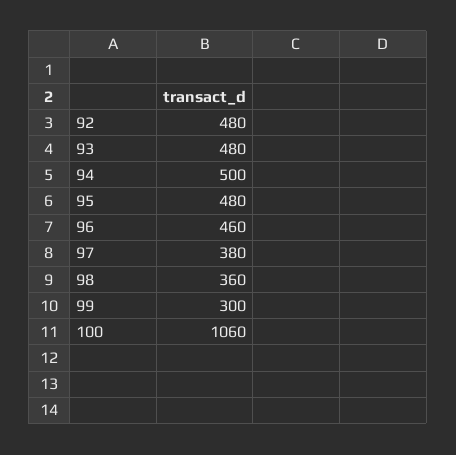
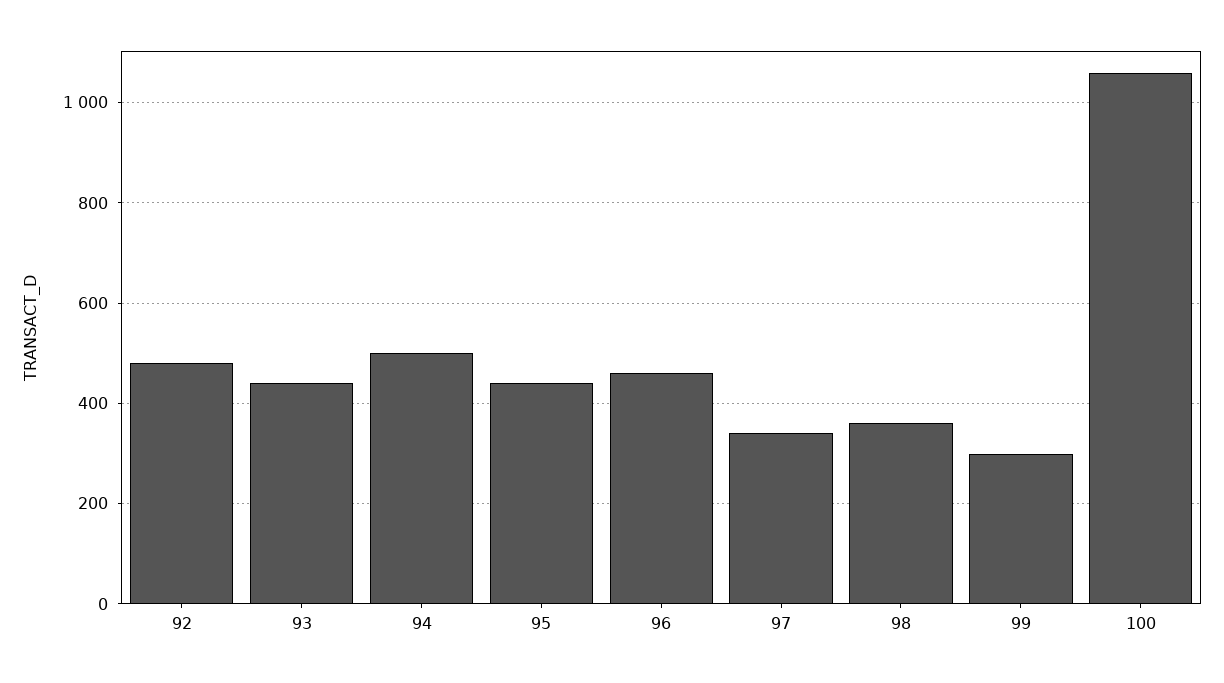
93: 480 -> 440
95: 480 -> 440
97: 380 -> 340

